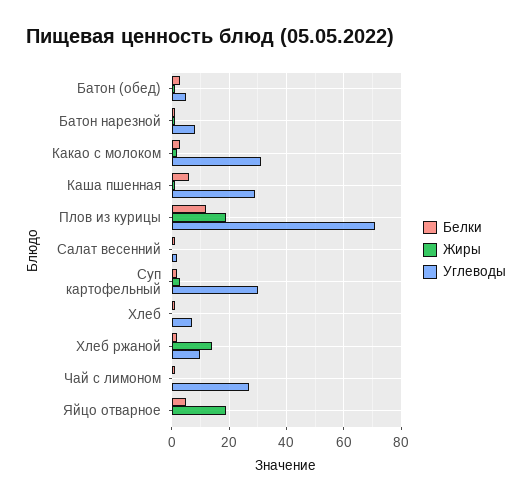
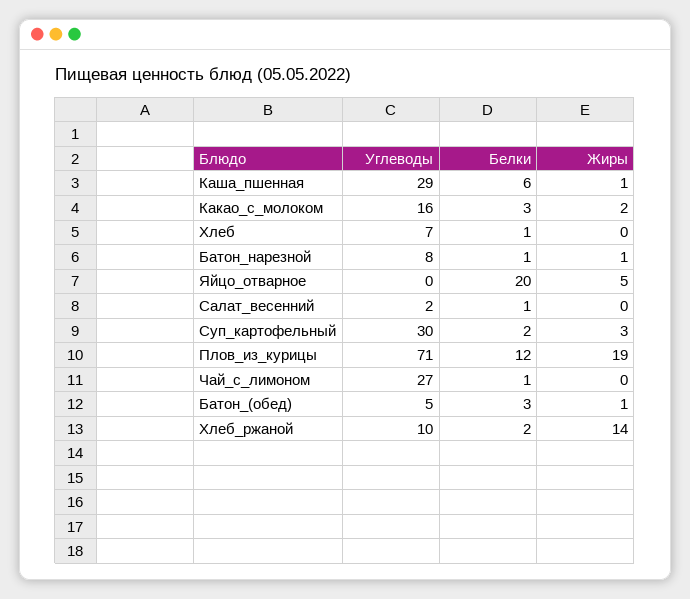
Углеводы, Какао с молоком: 30 -> 16
Белки, Яйцо отварное: 5 -> 20
Жиры, Яйцо отварное: 20 -> 5

